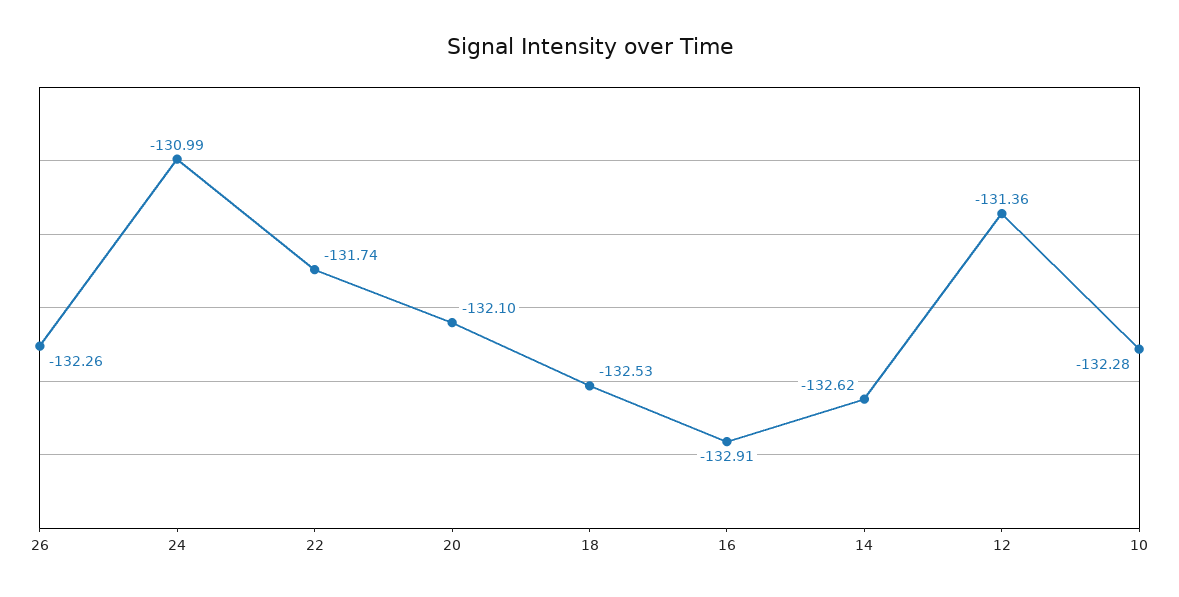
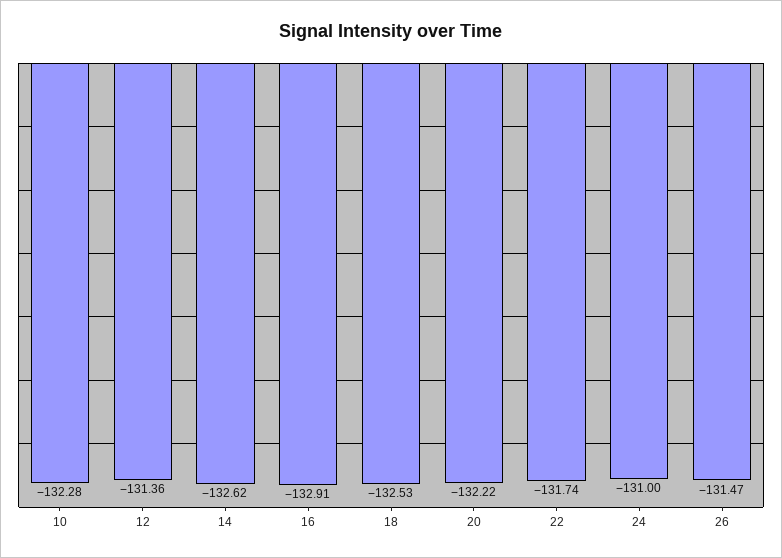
26: -132.26 -> -131.47
24: -130.99 -> -131
20: -132.1 -> -132.22

